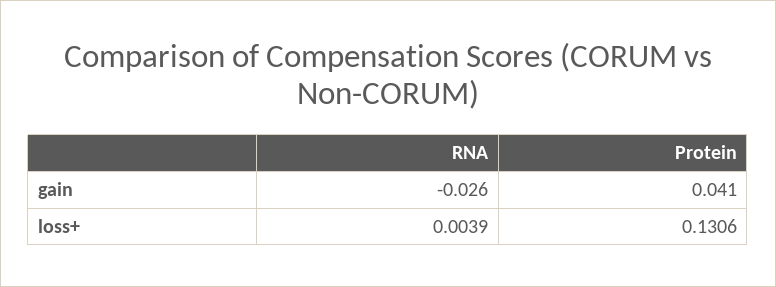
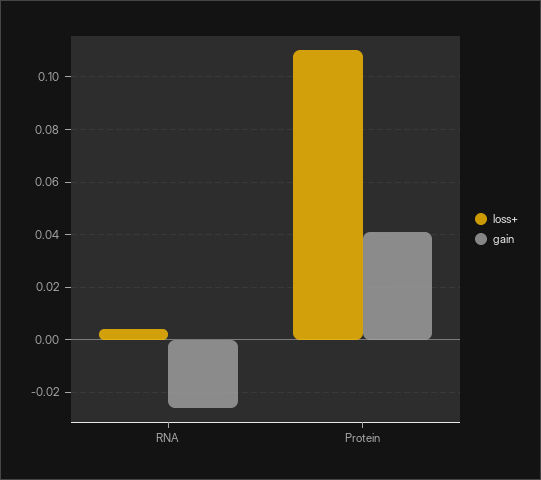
loss+, Protein: 0.1306 -> 0.11

